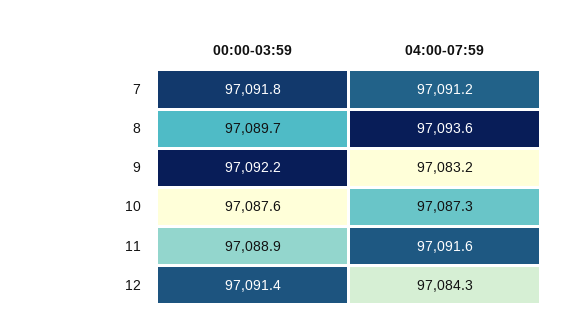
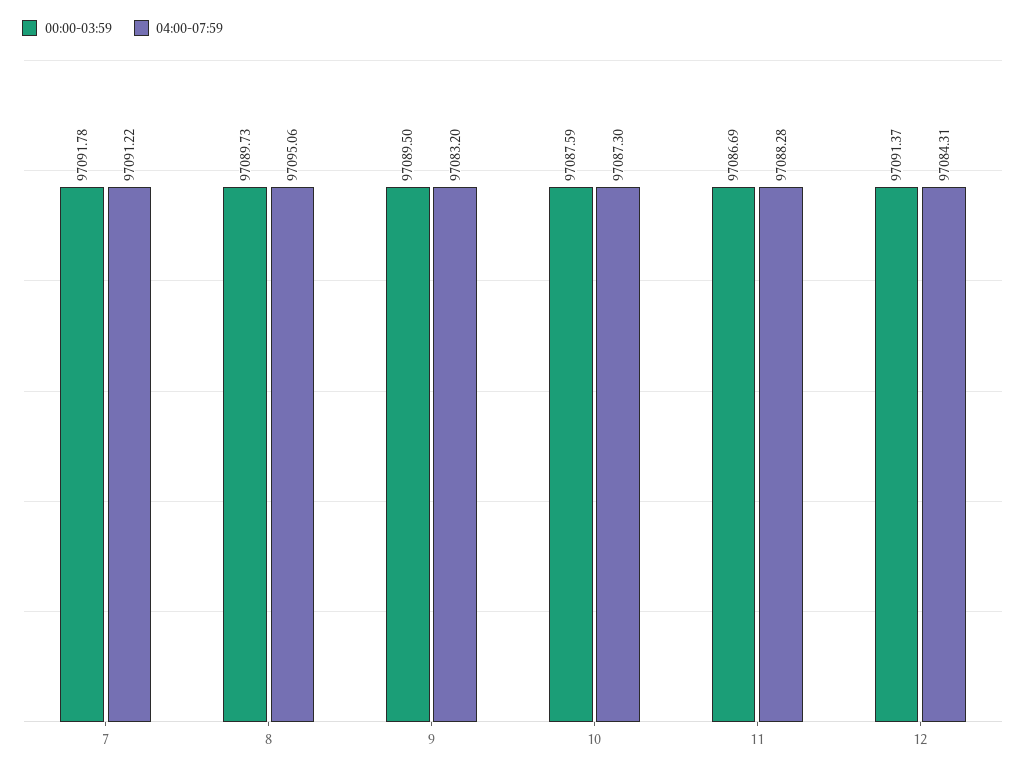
04:00-07:59, 8: 97093.6 -> 97095.06
00:00-03:59, 9: 97092.2 -> 97089.5
00:00-03:59, 11: 97088.9 -> 97086.69
04:00-07:59, 11: 97091.6 -> 97088.28

